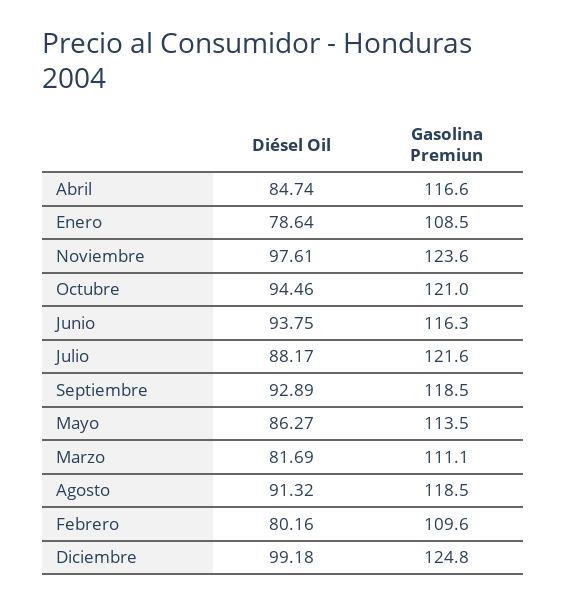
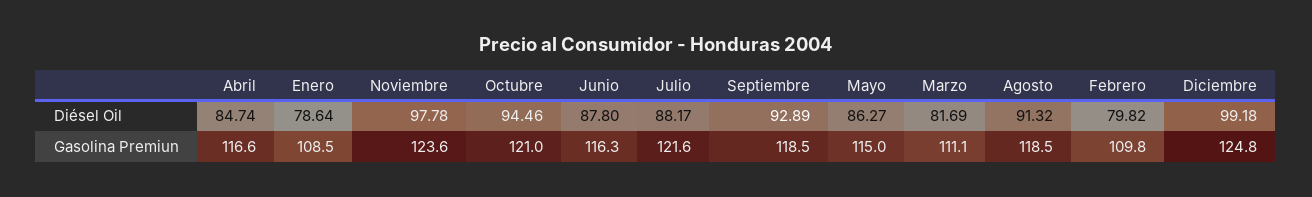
Diésel Oil, Noviembre: 97.61 -> 97.78
Diésel Oil, Junio: 93.75 -> 87.8
Gasolina Premiun, Mayo: 113.5 -> 115
Diésel Oil, Febrero: 80.16 -> 79.82
Gasolina Premiun, Febrero: 109.6 -> 109.8

